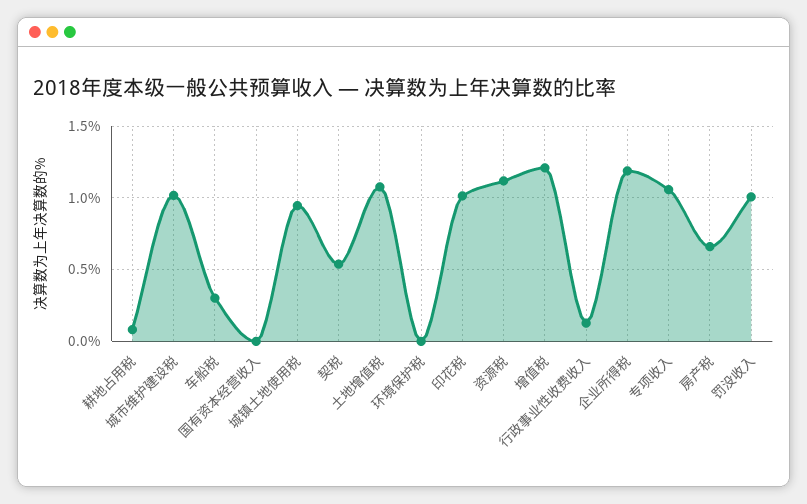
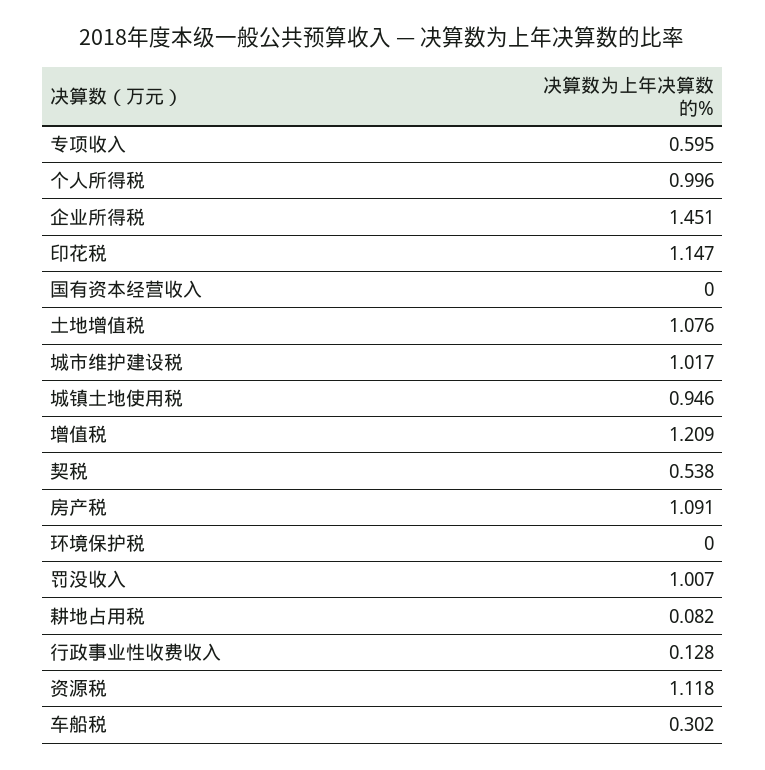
印花税: 1 -> 1.147
企业所得税: 1.2 -> 1.451
专项收入: 1.05 -> 0.595
房产税: 0.65 -> 1.091
个人所得税: none -> 0.996

